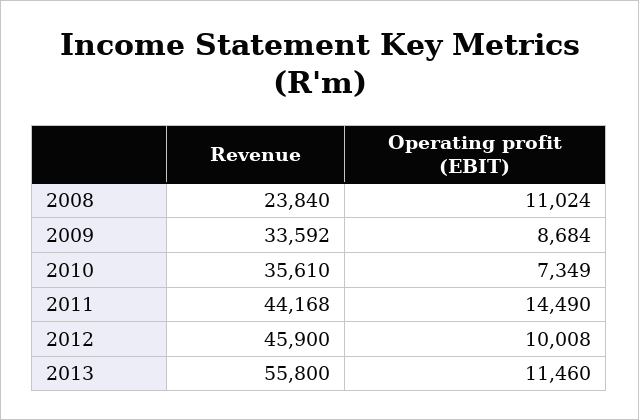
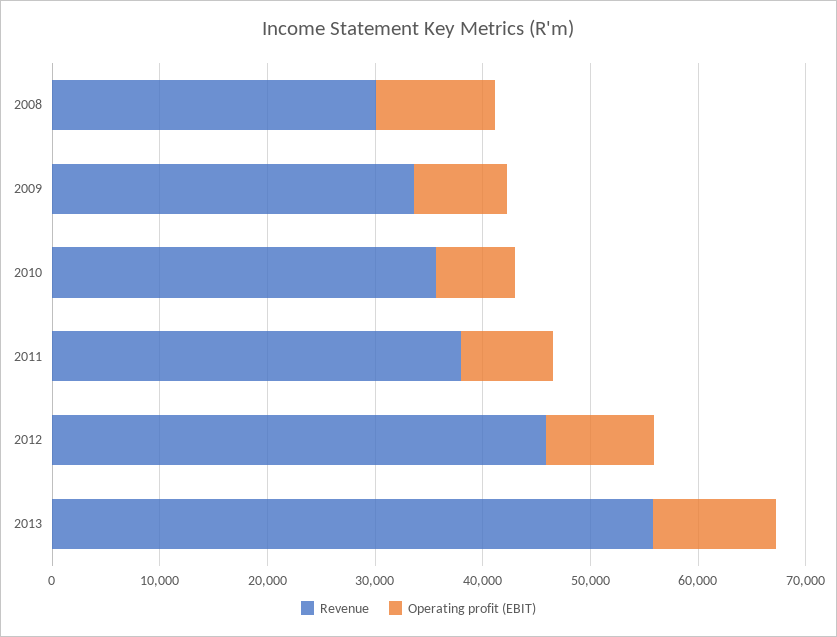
Revenue, 2008: 23840 -> 30000
Revenue, 2011: 44168 -> 38000
Operating profit (EBIT), 2011: 14490 -> 8000

